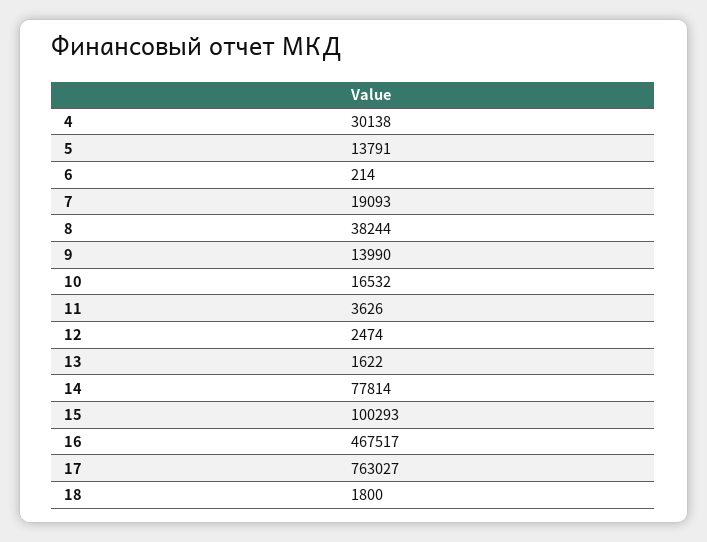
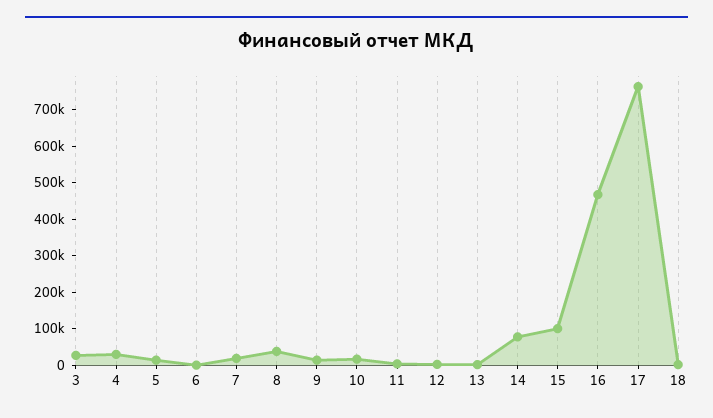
3: none -> 25000

